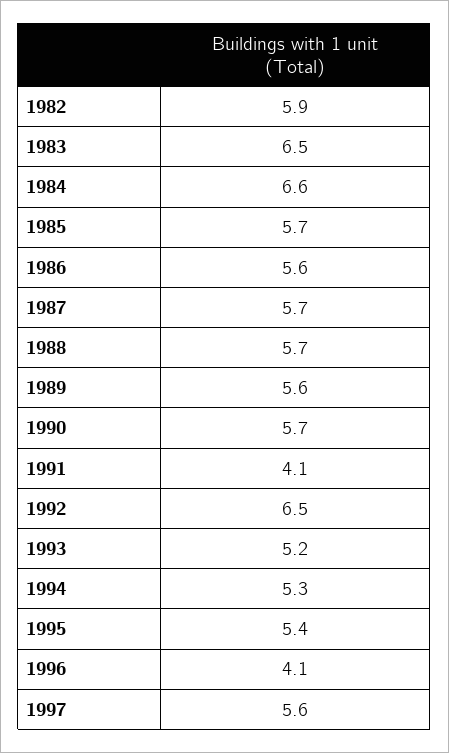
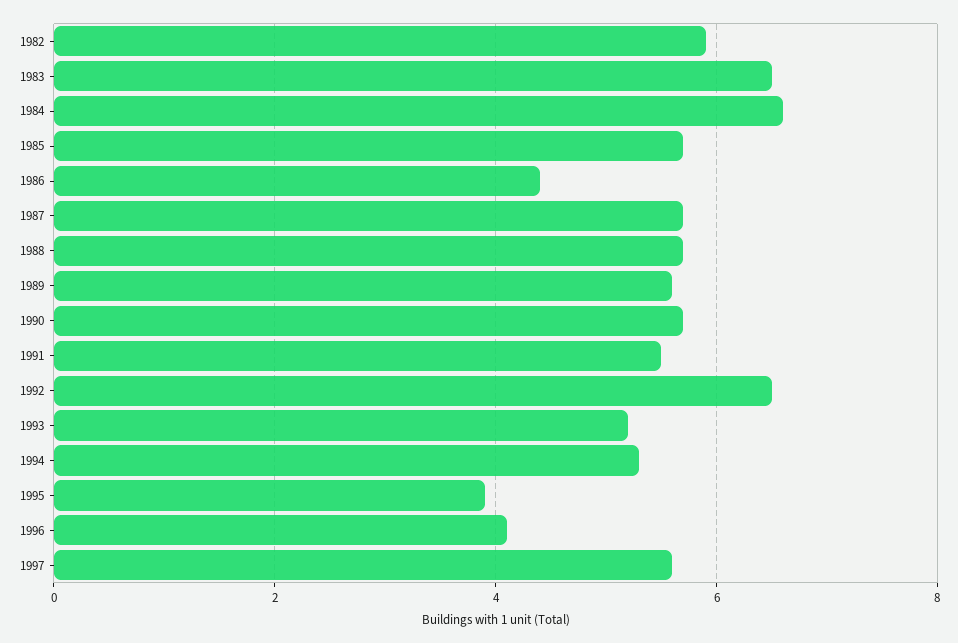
1986: 5.6 -> 4.5
1991: 4.1 -> 5.5
1995: 5.4 -> 4

